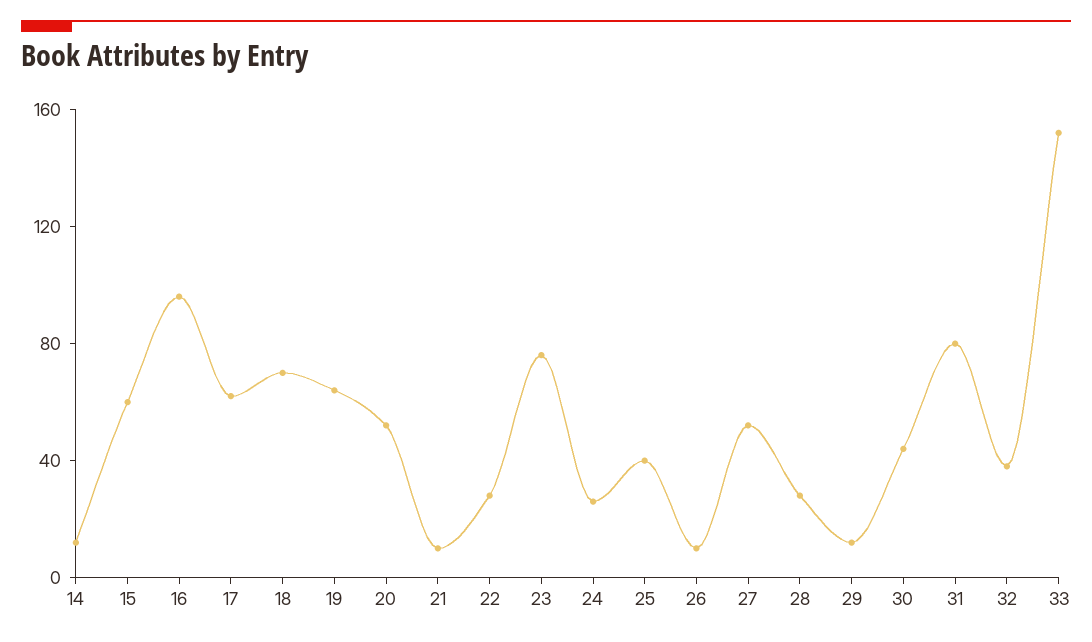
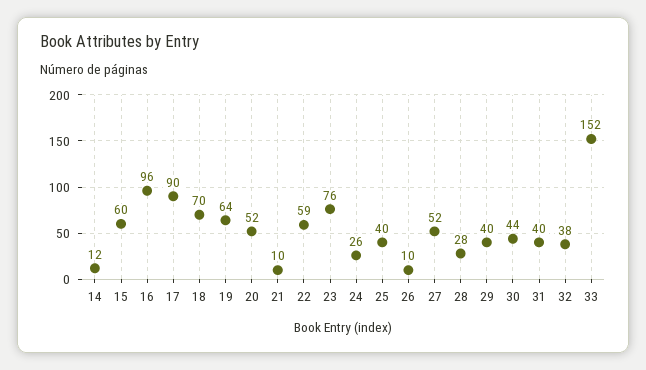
17: 60 -> 90
22: 30 -> 59
29: 10 -> 40
31: 80 -> 40

